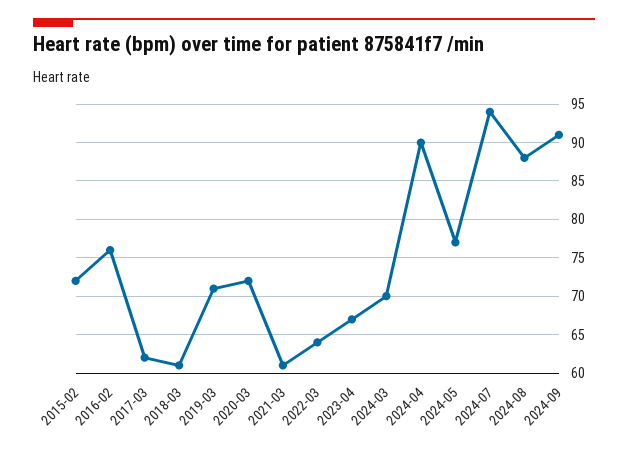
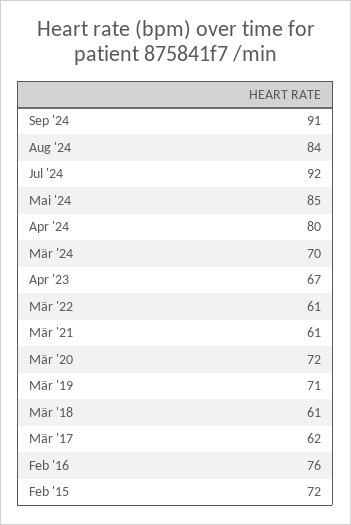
2022-03: 64 -> 61
2024-04: 90 -> 80
2024-05: 77 -> 85
2024-07: 94 -> 92
2024-08: 88 -> 84

